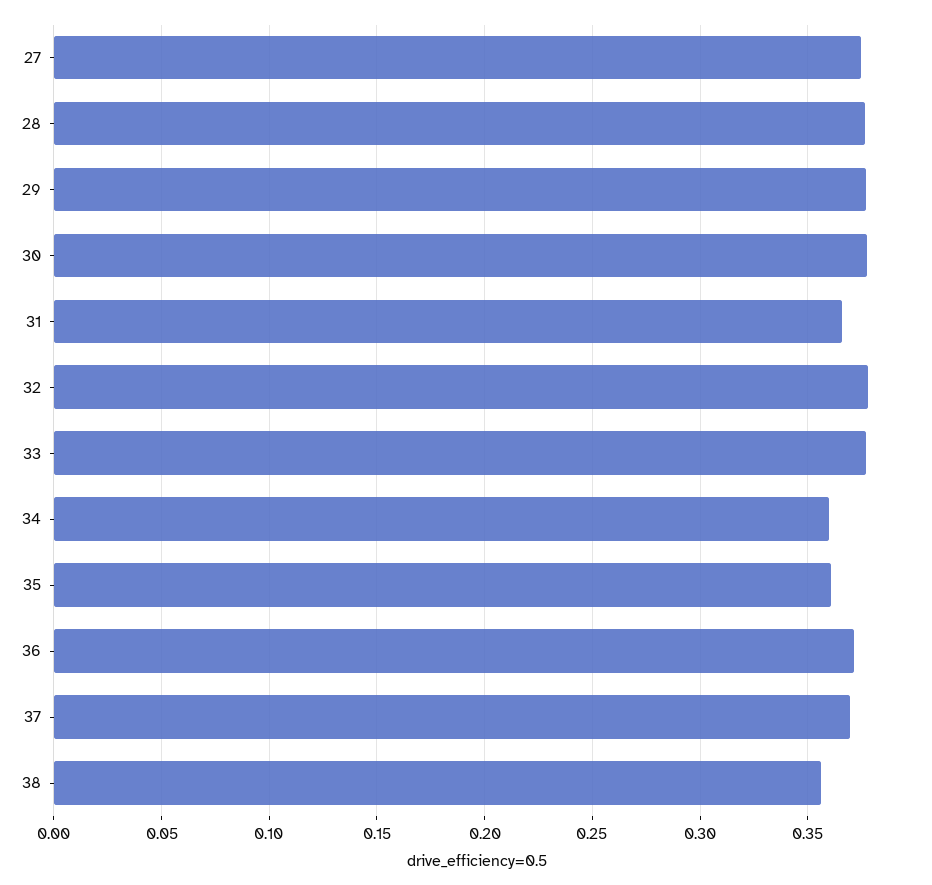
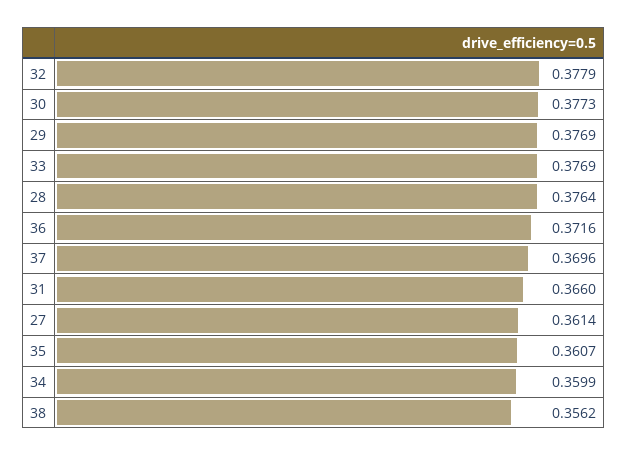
27: 0.375 -> 0.3614

